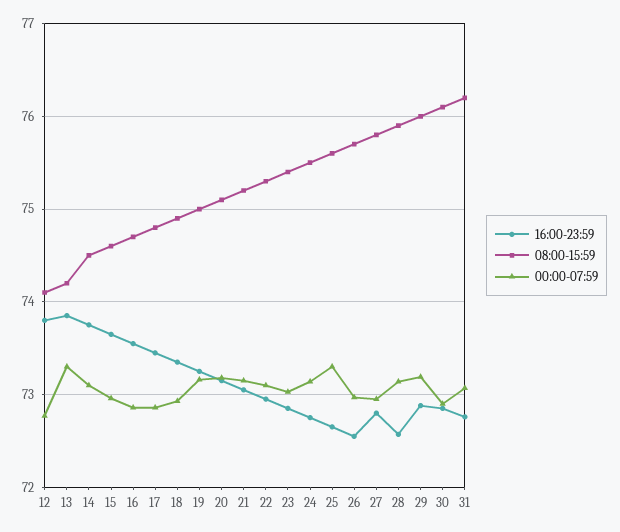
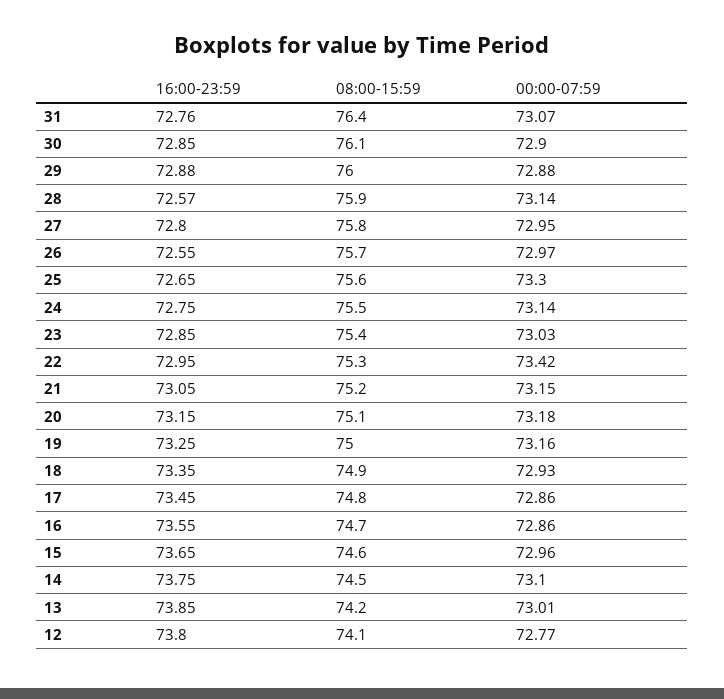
00:00-07:59, 13: 73.3 -> 73.01
00:00-07:59, 22: 73.1 -> 73.42
00:00-07:59, 29: 73.2 -> 72.88
08:00-15:59, 31: 76.2 -> 76.4

